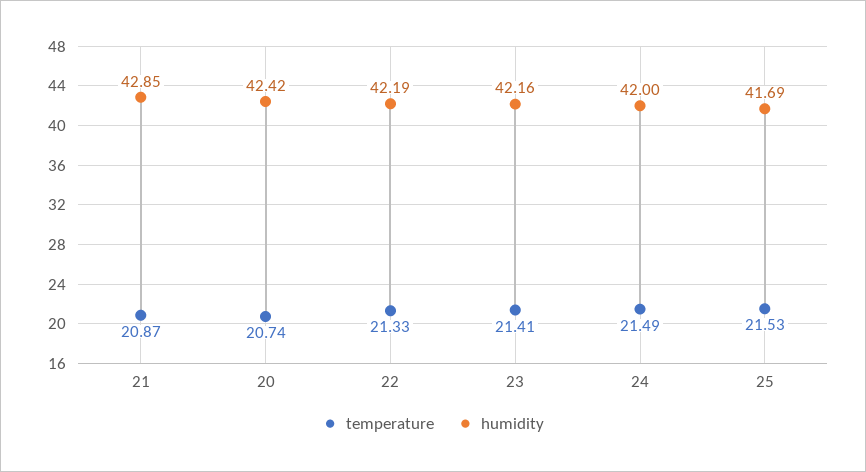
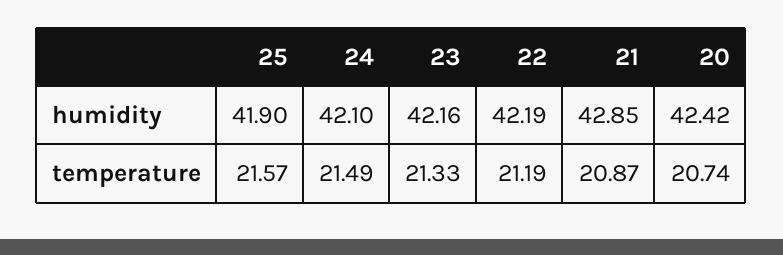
temperature, 22: 21.33 -> 21.19
temperature, 23: 21.41 -> 21.33
humidity, 24: 42 -> 42.1
temperature, 25: 21.53 -> 21.57
humidity, 25: 41.69 -> 41.9

